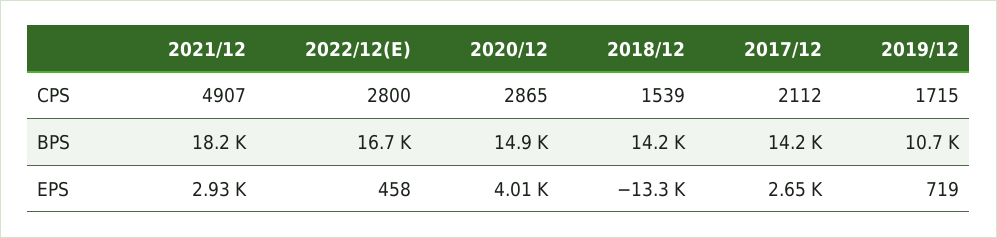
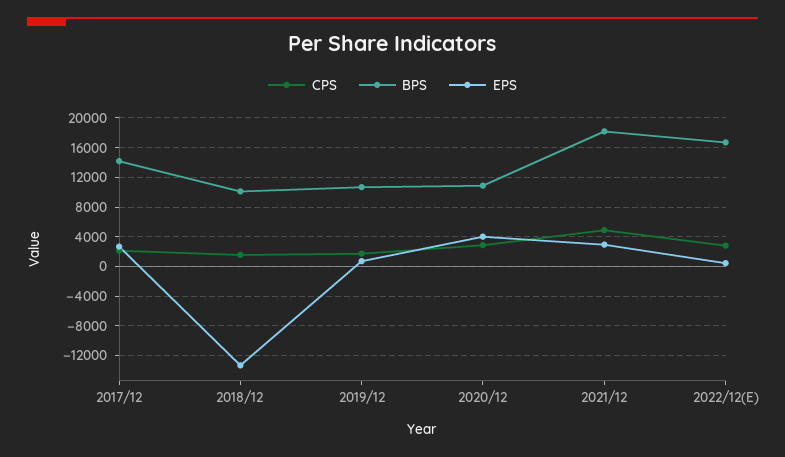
BPS, 2020/12: 14900 -> 11000
BPS, 2018/12: 14200 -> 10000

